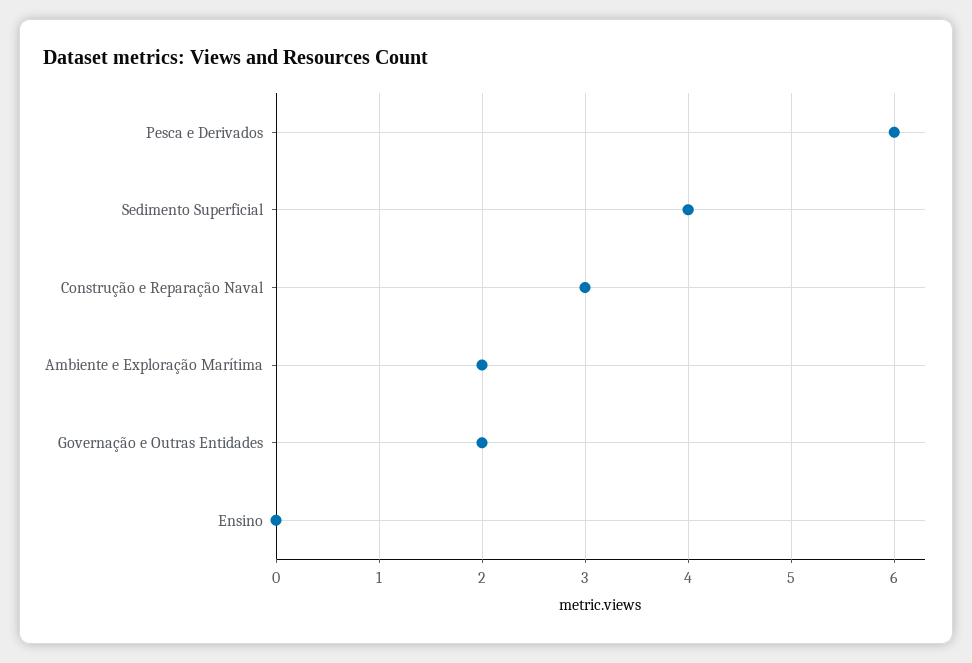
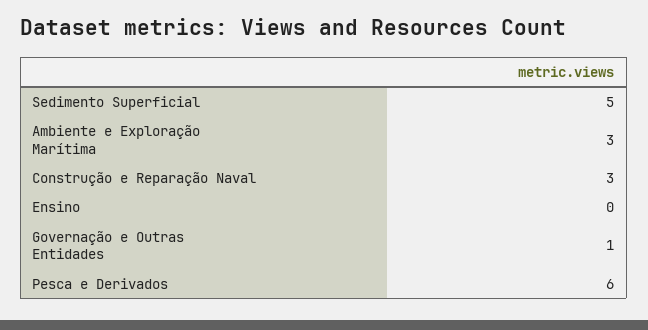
Sedimento Superficial: 4 -> 5
Ambiente e Exploração Marítima: 2 -> 3
Governação e Outras Entidades: 2 -> 1

